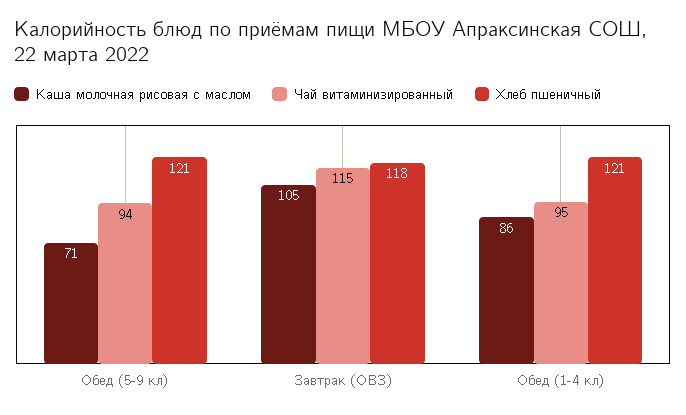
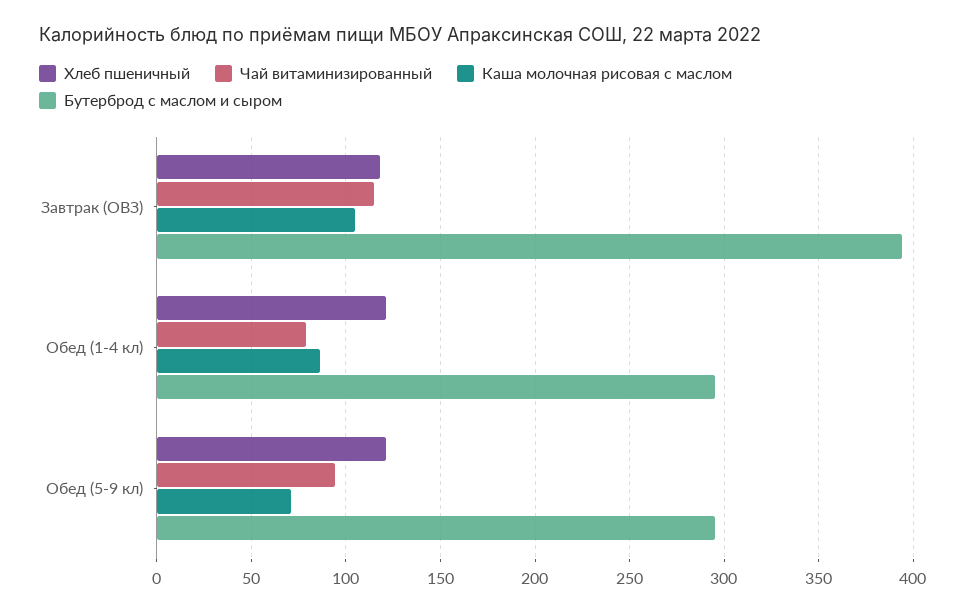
Чай витаминизированный, Обед (1-4 кл): 95 -> 80
Бутерброд с маслом и сыром, Завтрак (ОВЗ): none -> 395
Бутерброд с маслом и сыром, Обед (1-4 кл): none -> 295
Бутерброд с маслом и сыром, Обед (5-9 кл): none -> 295

